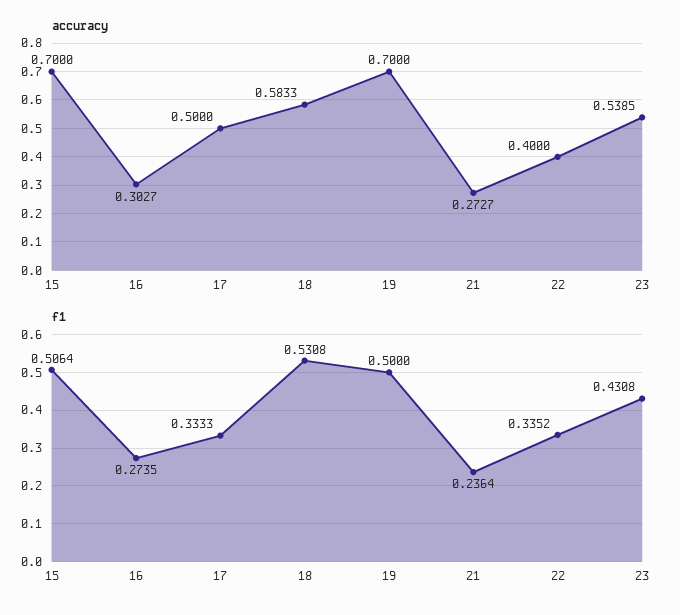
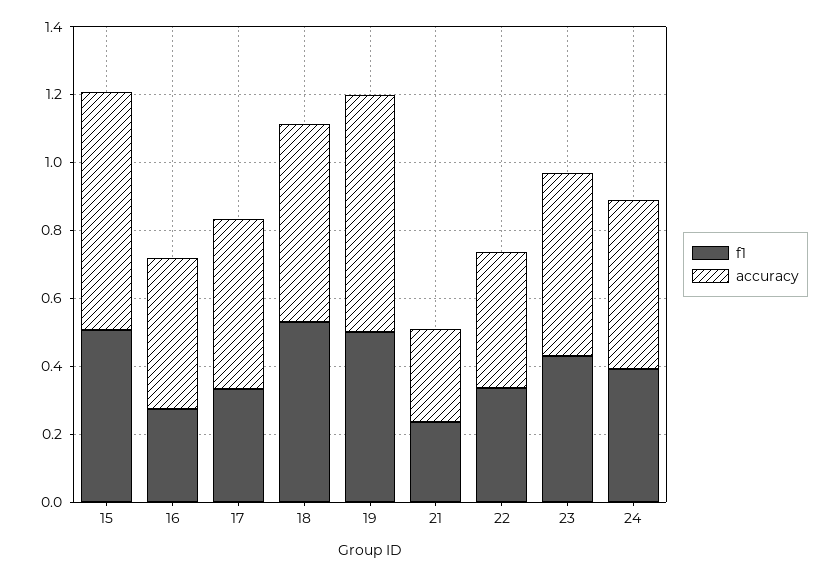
accuracy, 16: 0.3027 -> 0.45
f1, 24: none -> 0.4
accuracy, 24: none -> 0.5

